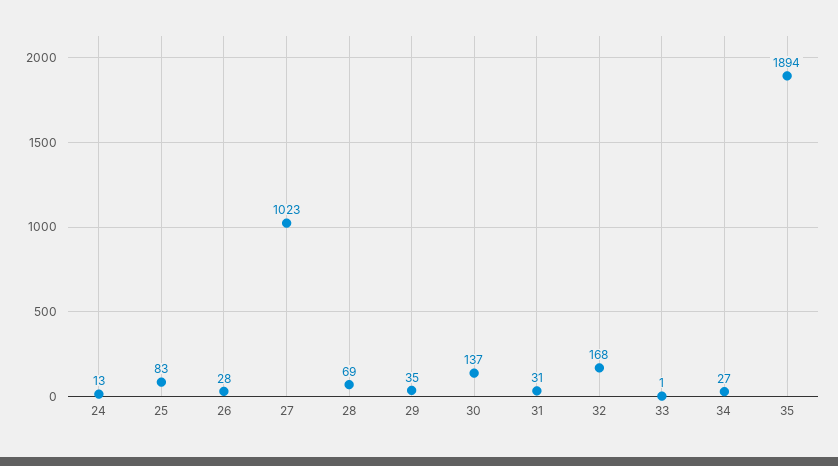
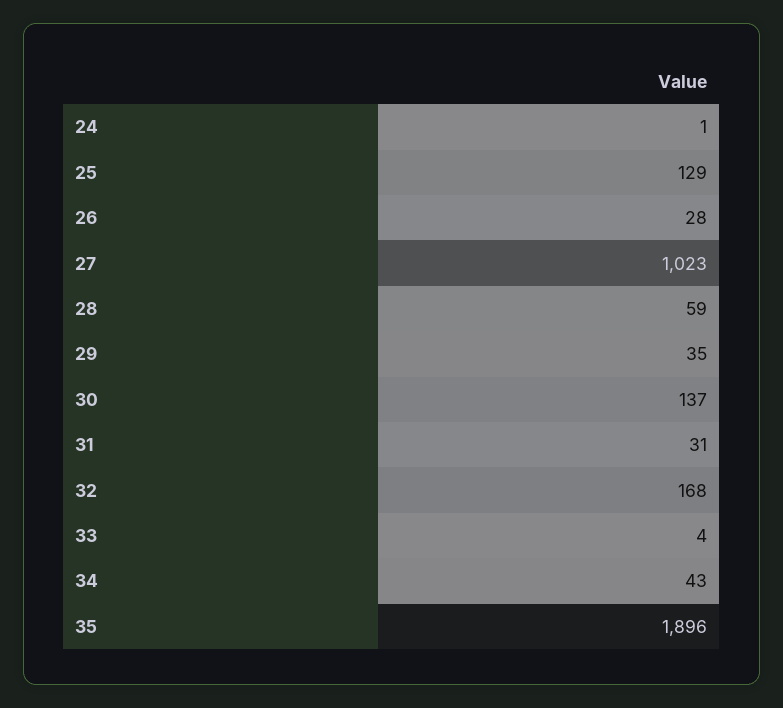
24: 13 -> 1
25: 83 -> 129
28: 69 -> 59
33: 1 -> 4
34: 27 -> 43
35: 1894 -> 1896

